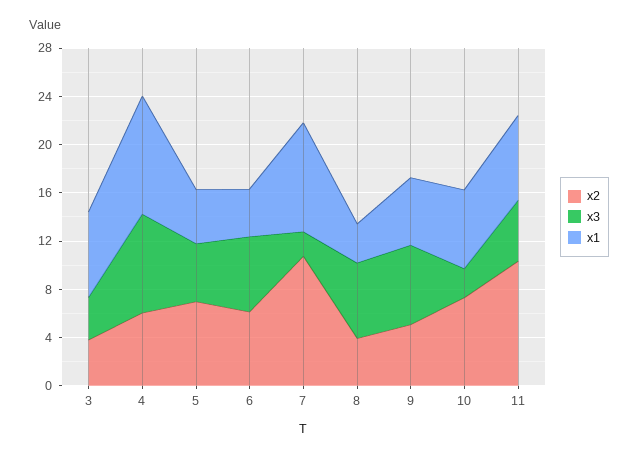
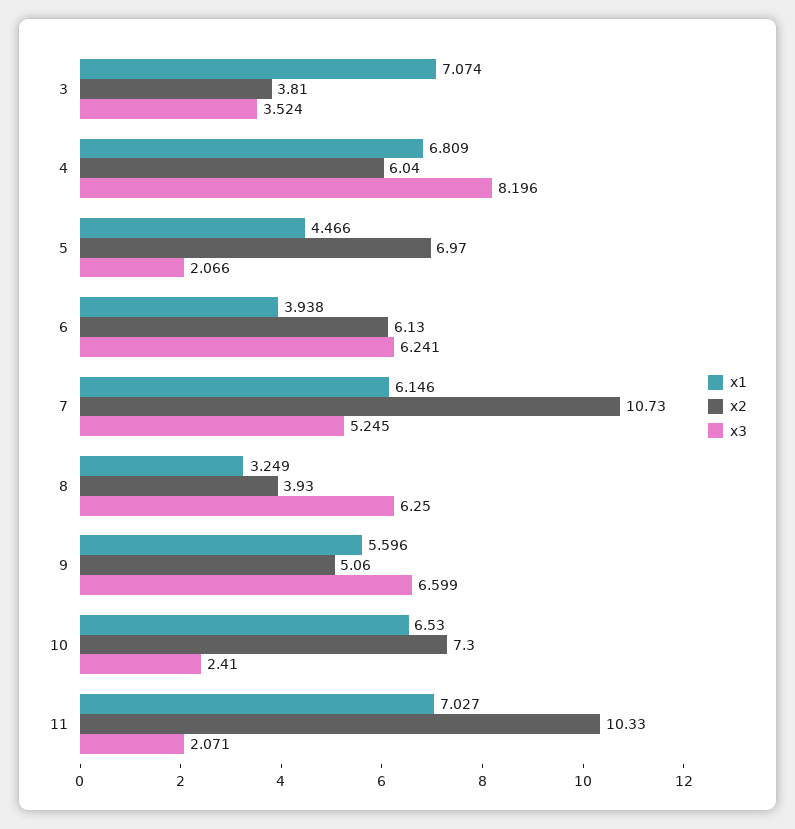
x1, 4: 10 -> 6.809
x3, 5: 5 -> 2.066
x3, 7: 2 -> 5.245
x1, 7: 9 -> 6.146
x3, 11: 5 -> 2.071

